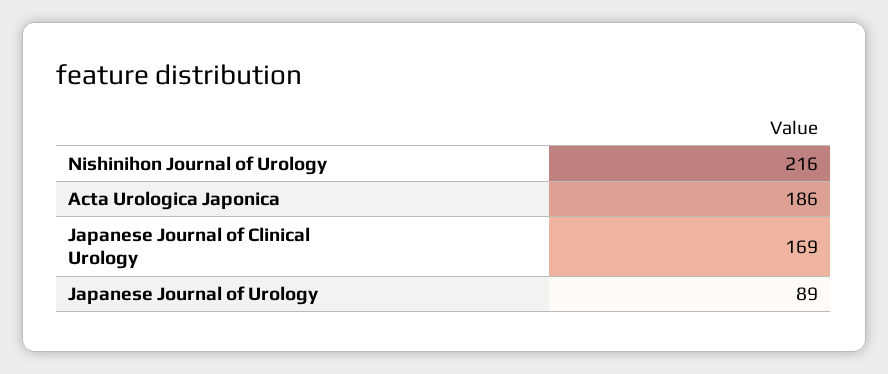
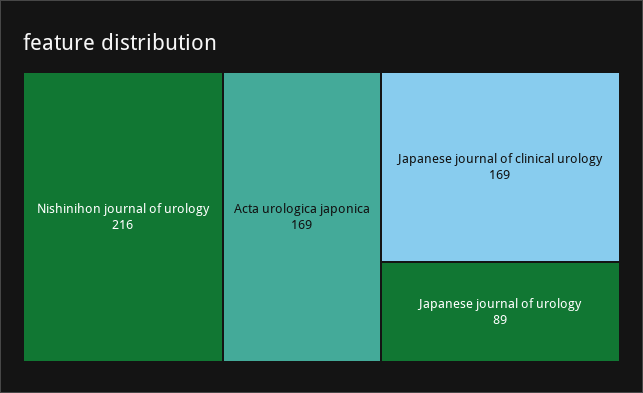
Acta Urologica Japonica: 186 -> 169

